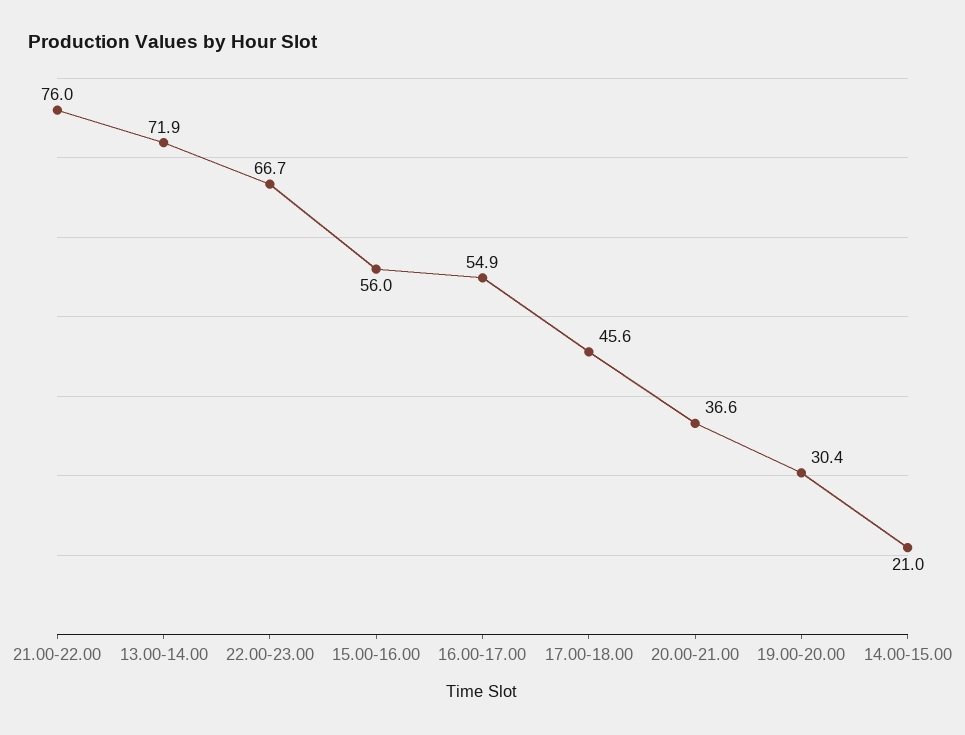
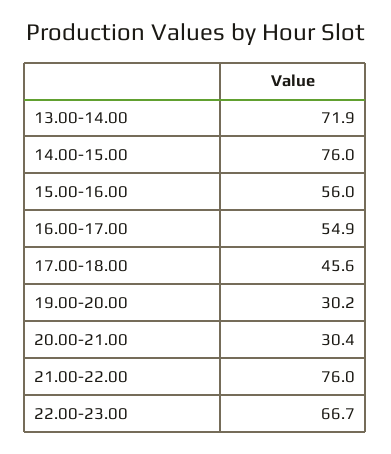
20.00-21.00: 36.6 -> 30.4
19.00-20.00: 30.4 -> 30.2
14.00-15.00: 21 -> 76

